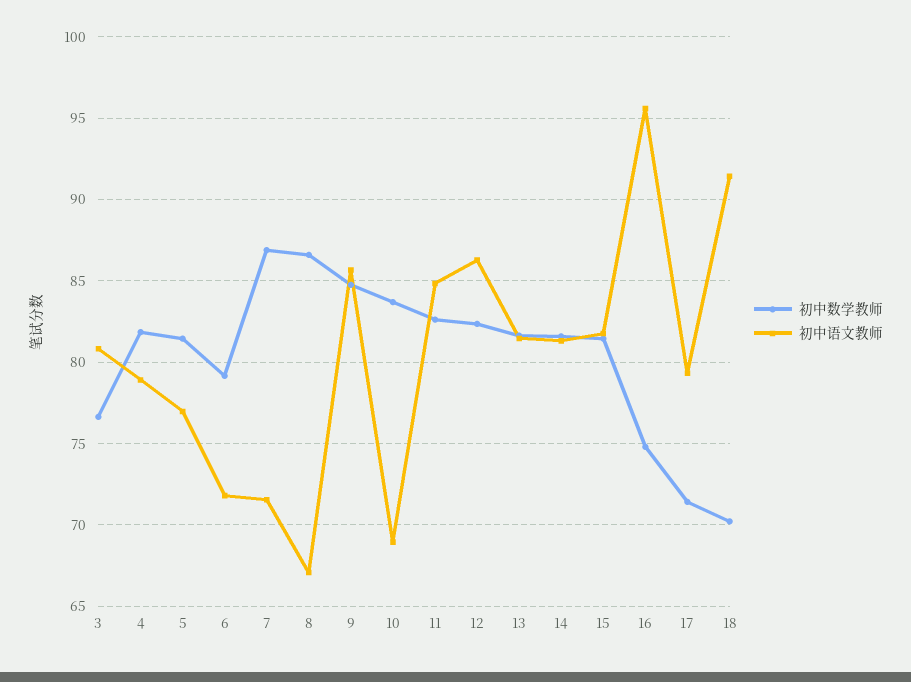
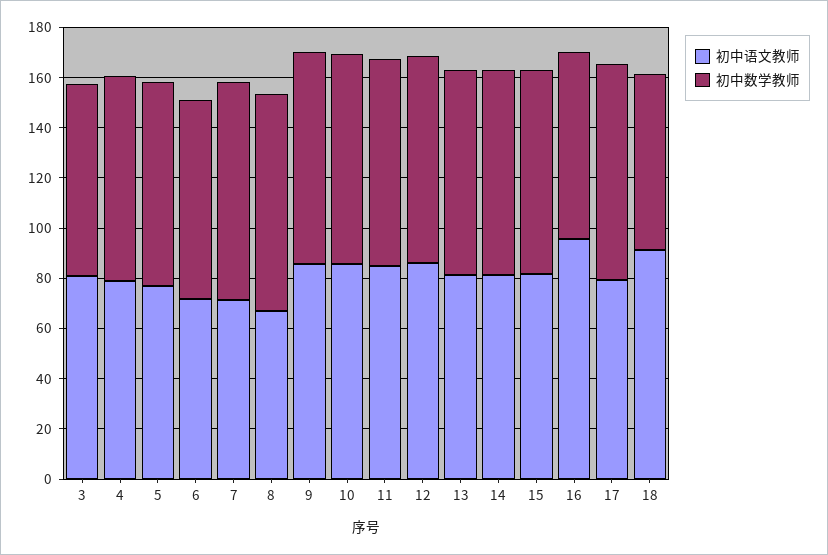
初中语文教师, 10: 69 -> 85
初中数学教师, 17: 71.5 -> 85

